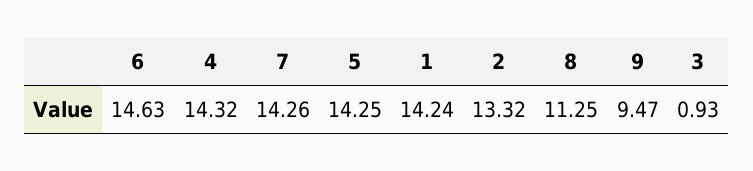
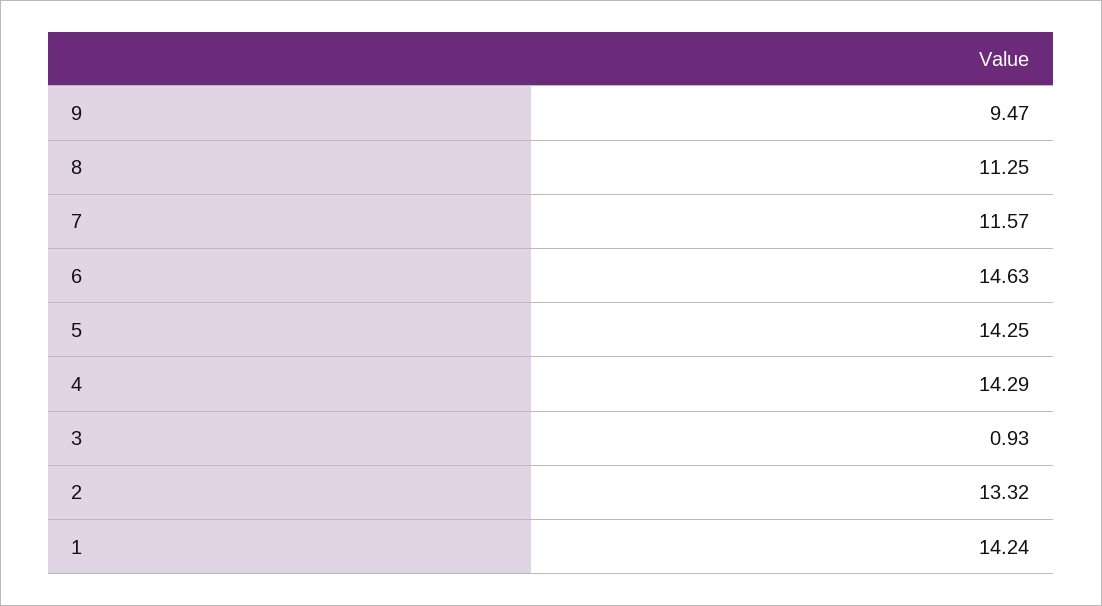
4: 14.32 -> 14.29
7: 14.26 -> 11.57

